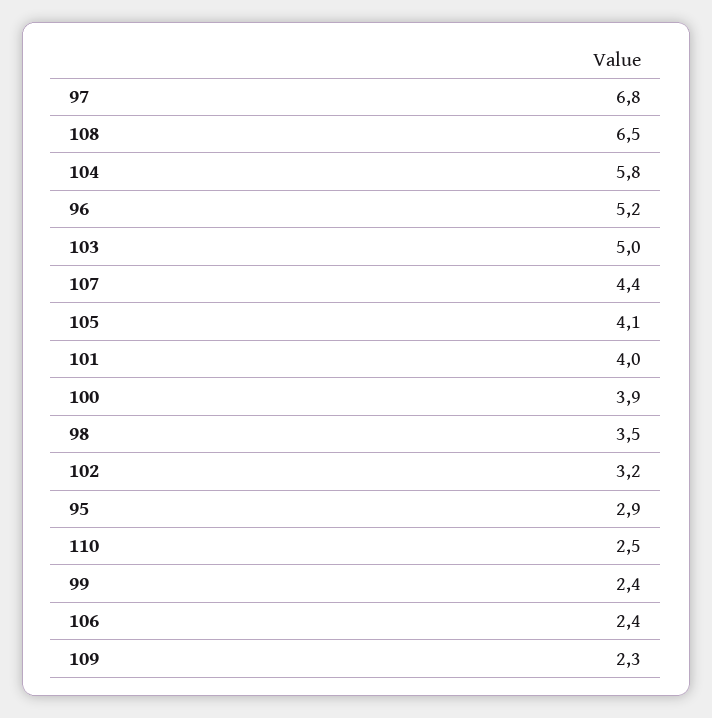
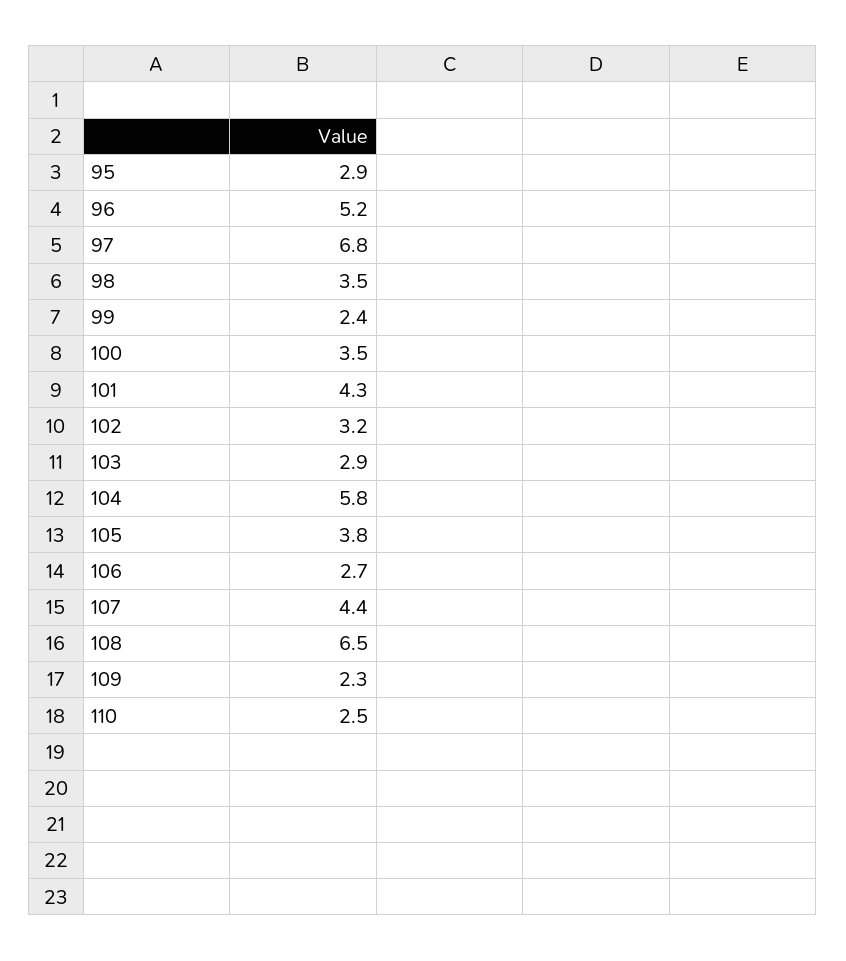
103: 5 -> 2.9
105: 4.1 -> 3.8
101: 4 -> 4.3
100: 3.9 -> 3.5
106: 2.4 -> 2.7

